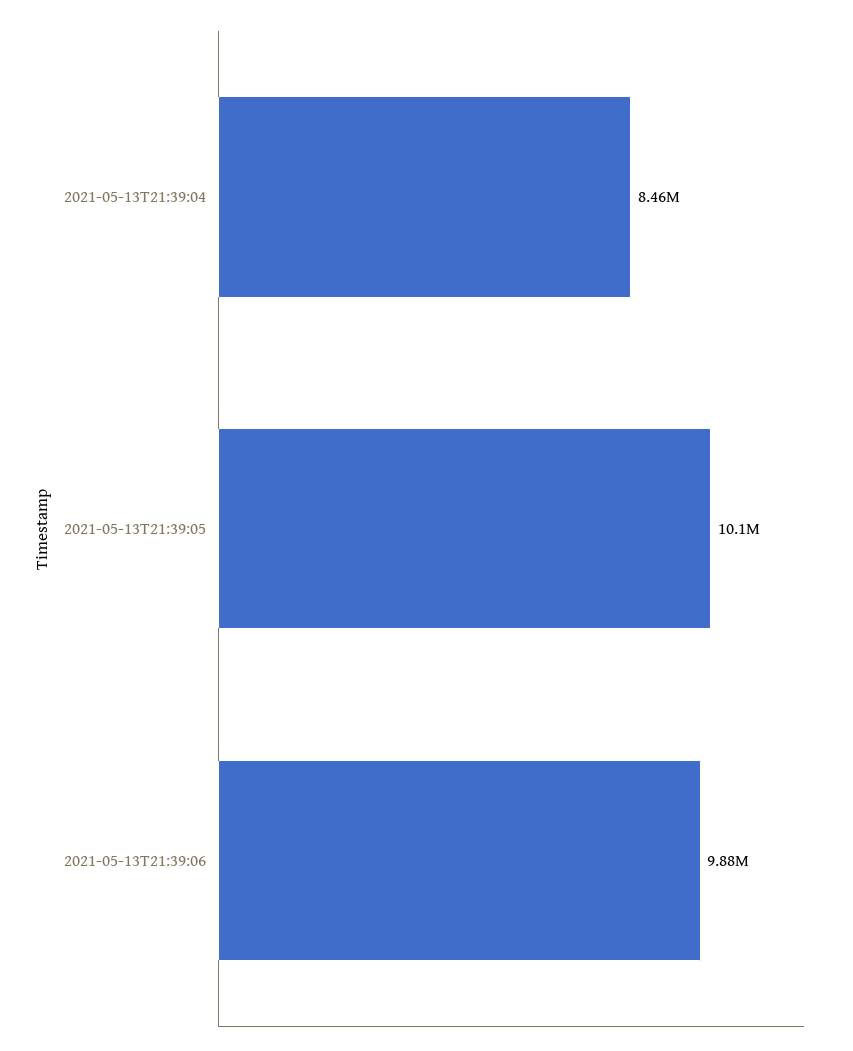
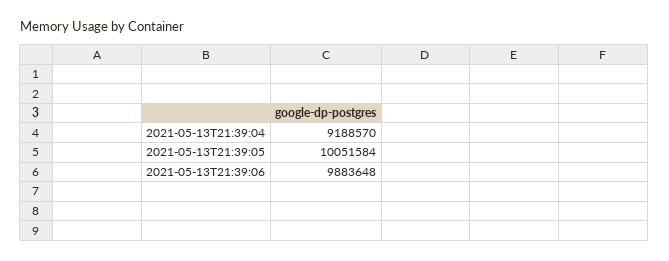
2021-05-13T21:39:04: 8460000 -> 9188570

